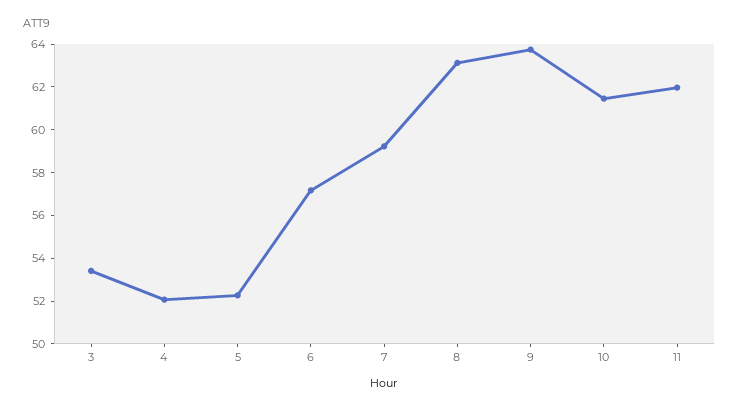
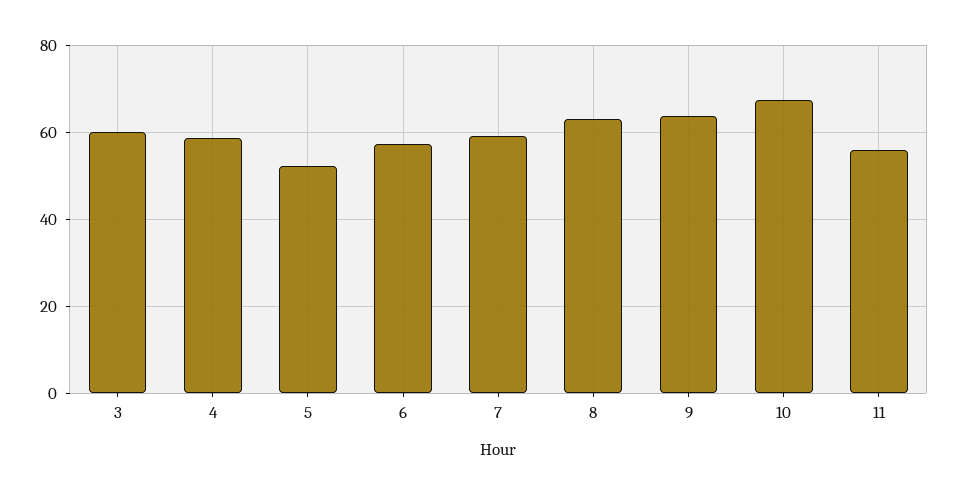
3: 53.5 -> 60
4: 52 -> 58
10: 61.5 -> 68
11: 62 -> 56

